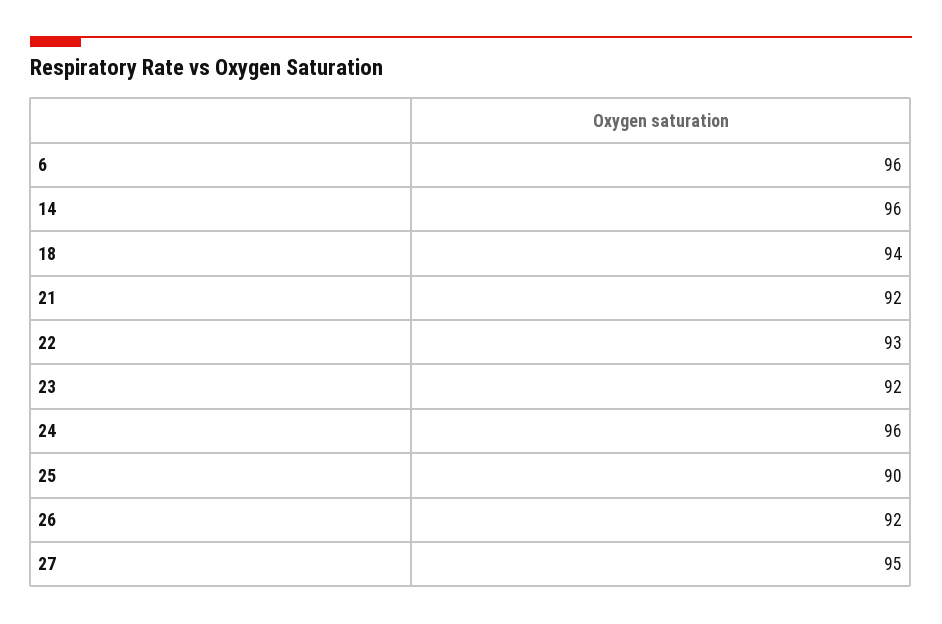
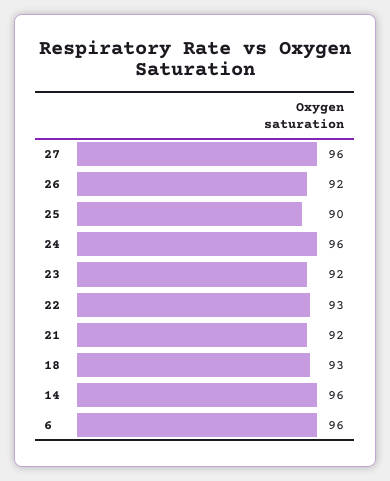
18: 94 -> 93
27: 95 -> 96

